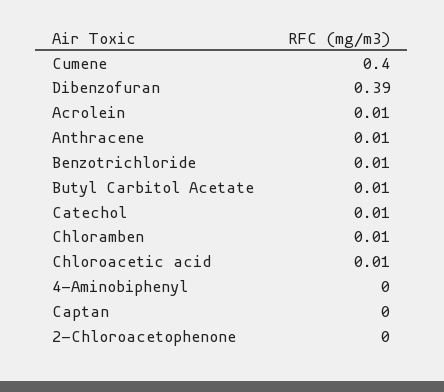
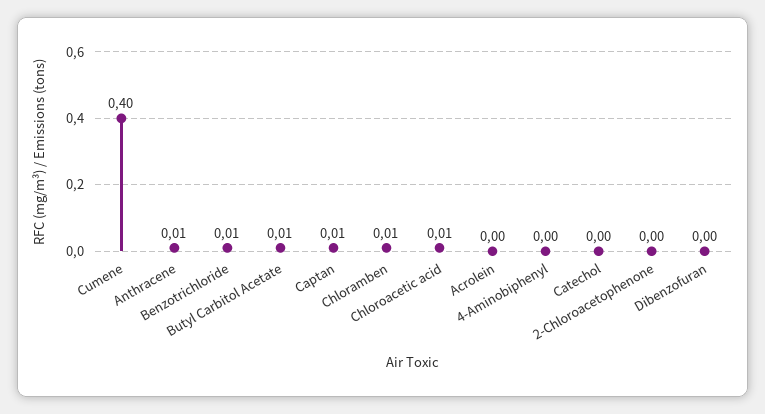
Dibenzofuran: 0.39 -> 0
Acrolein: 0.01 -> 0
Catechol: 0.01 -> 0
Captan: 0 -> 0.01

